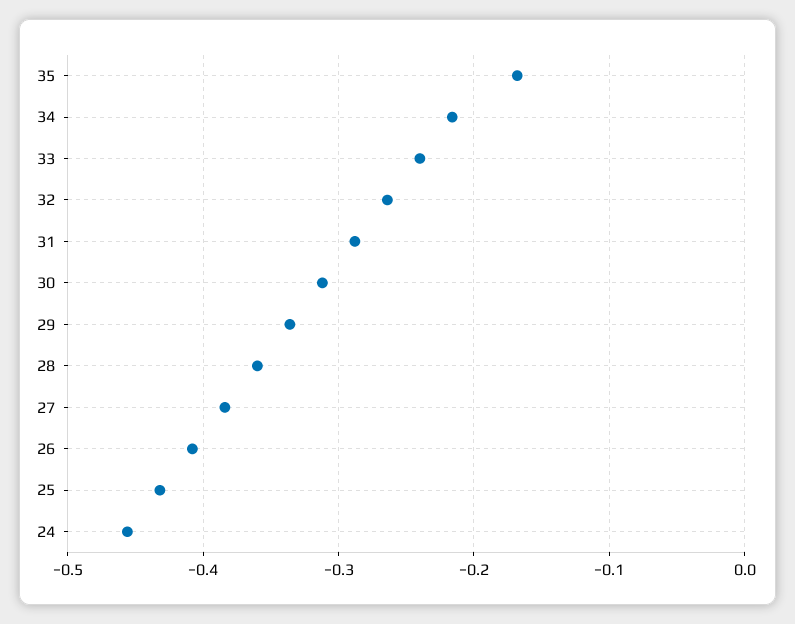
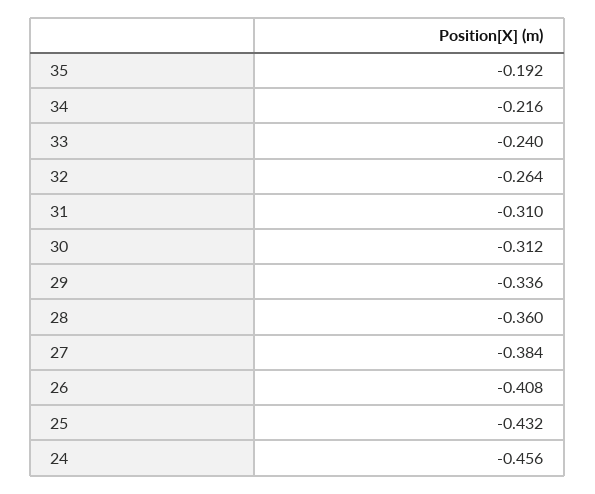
35: -0.17 -> -0.192
31: -0.29 -> -0.31

